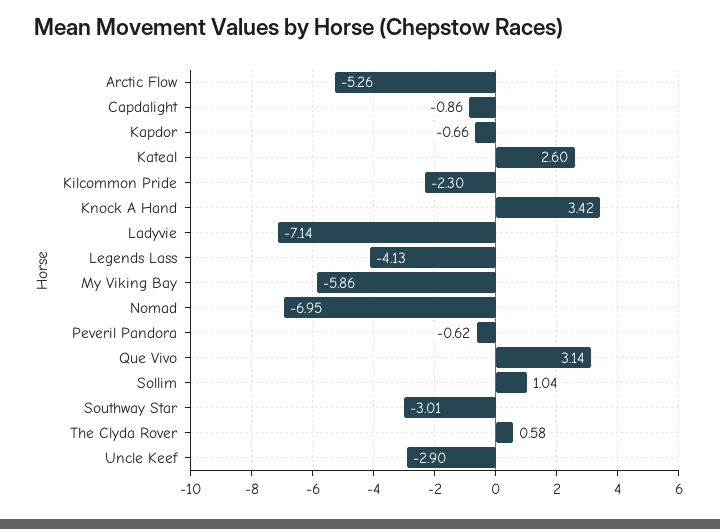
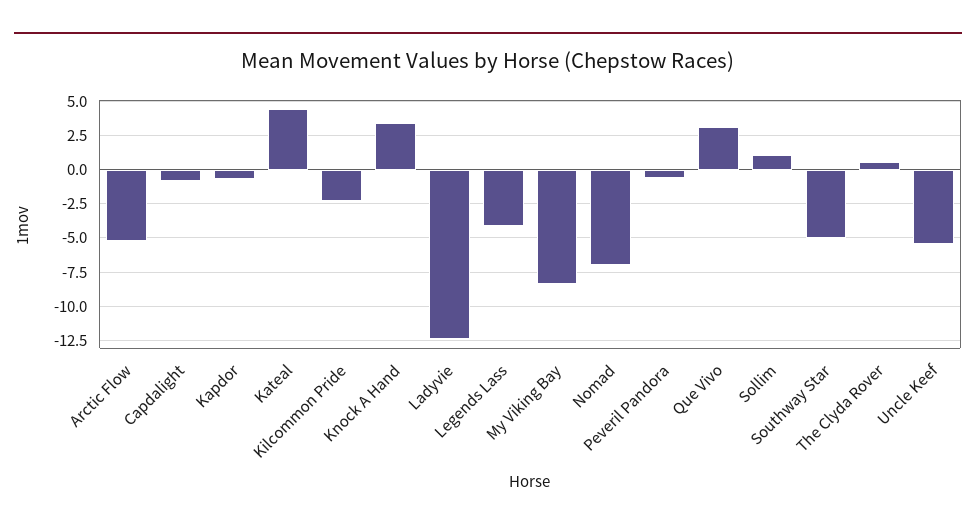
Kateal: 2.6 -> 4.5
Ladyvie: -7.14 -> -12.5
My Viking Bay: -5.86 -> -8.5
Southway Star: -3.01 -> -5
Uncle Keef: -2.9 -> -5.5

